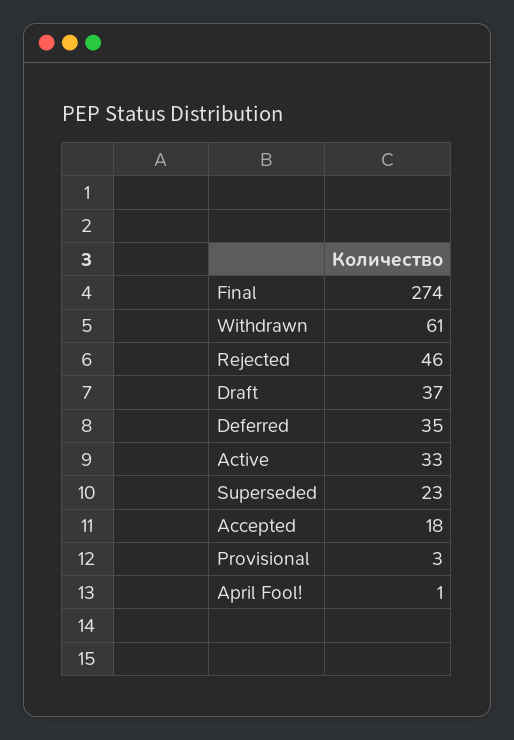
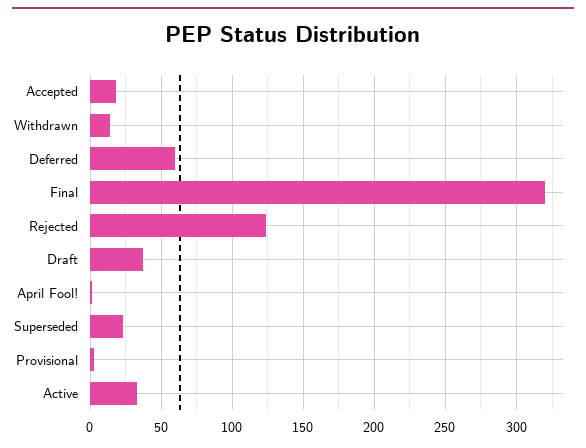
Final: 274 -> 320
Withdrawn: 61 -> 15
Rejected: 46 -> 125
Deferred: 35 -> 60

